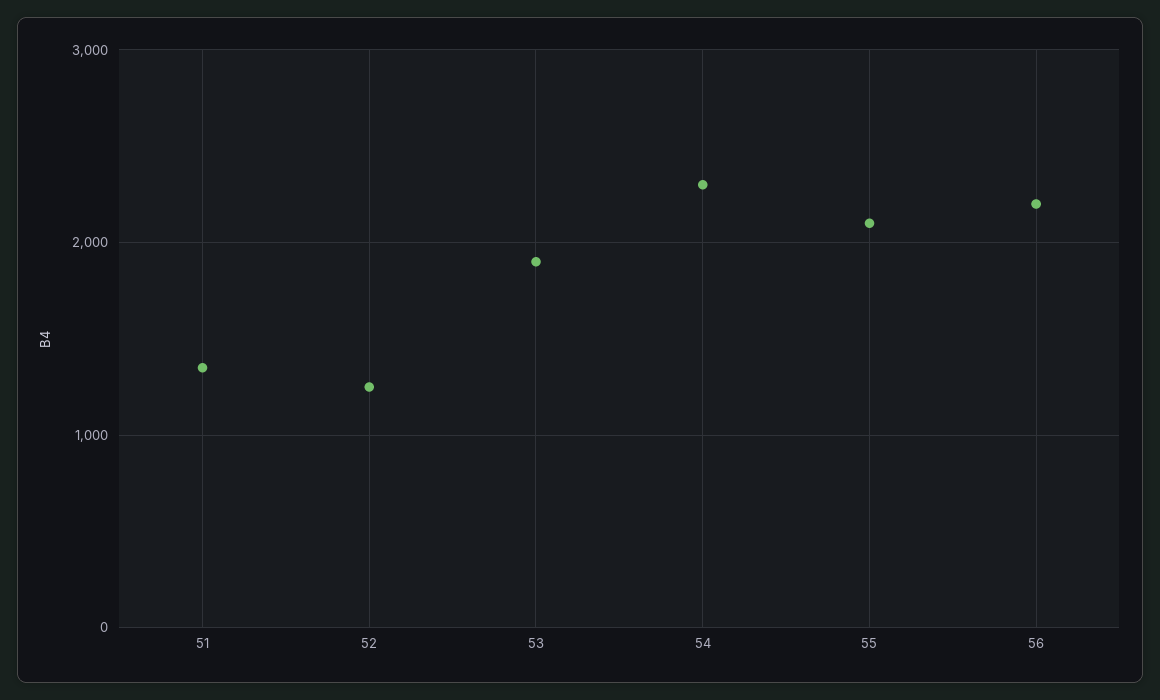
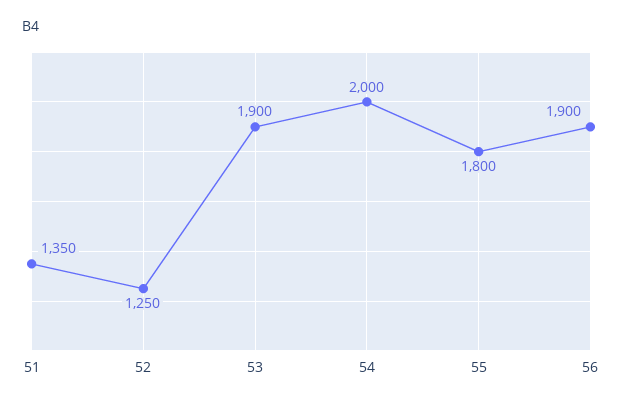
54: 2300 -> 2000
55: 2100 -> 1800
56: 2200 -> 1900

